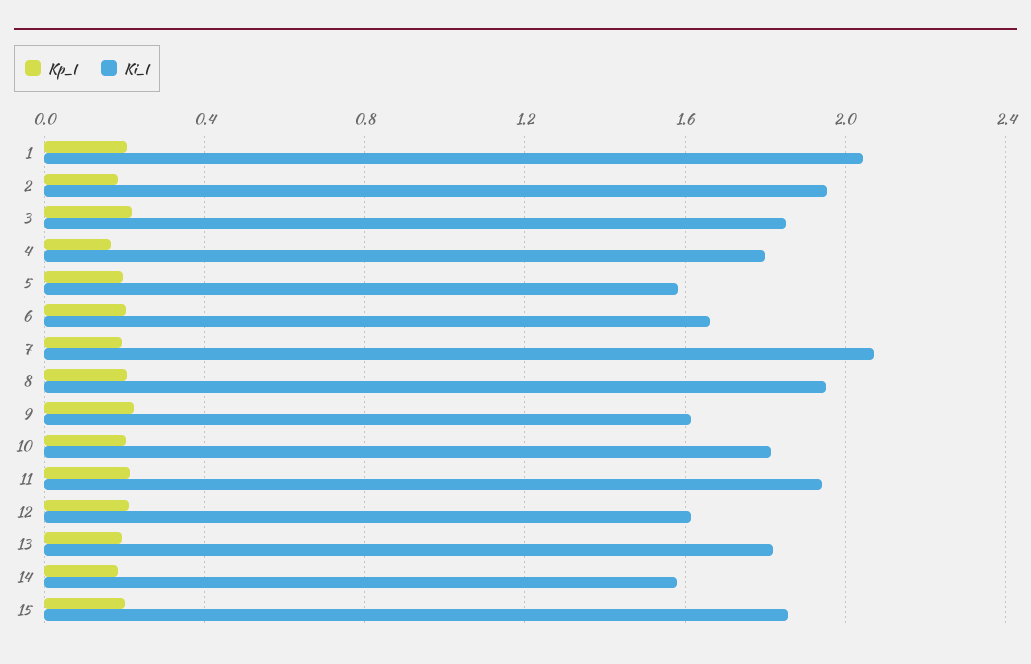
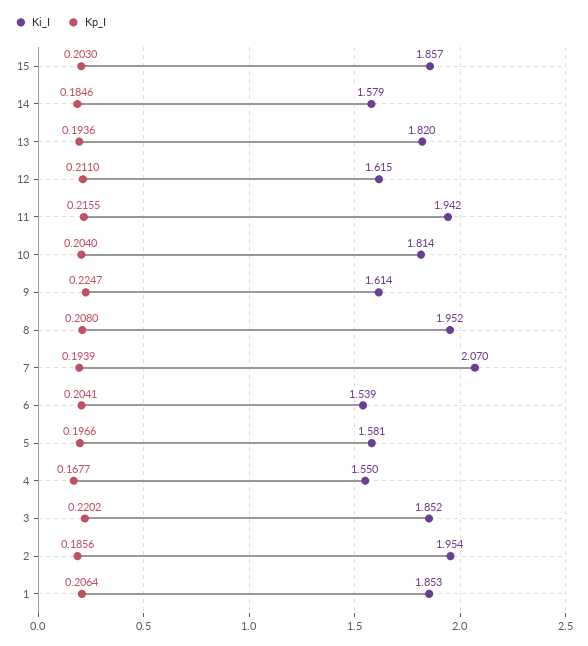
Ki_I, 1: 2.05 -> 1.853
Ki_I, 4: 1.8 -> 1.55
Ki_I, 6: 1.65 -> 1.539

